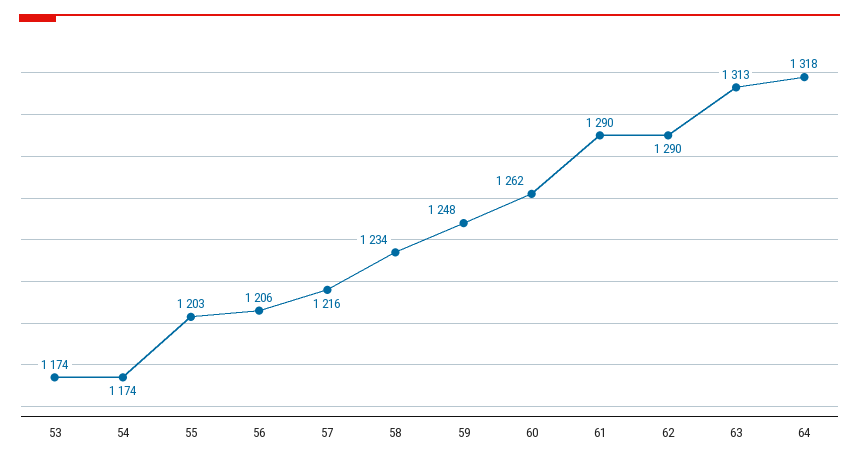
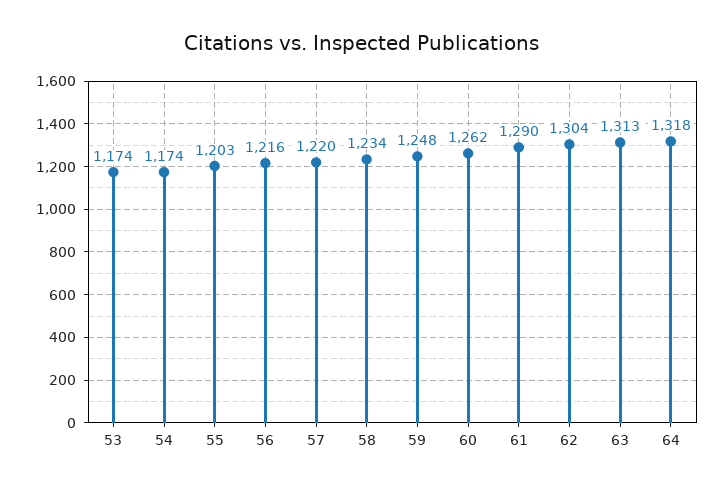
56: 1206 -> 1216
57: 1216 -> 1220
62: 1290 -> 1304

